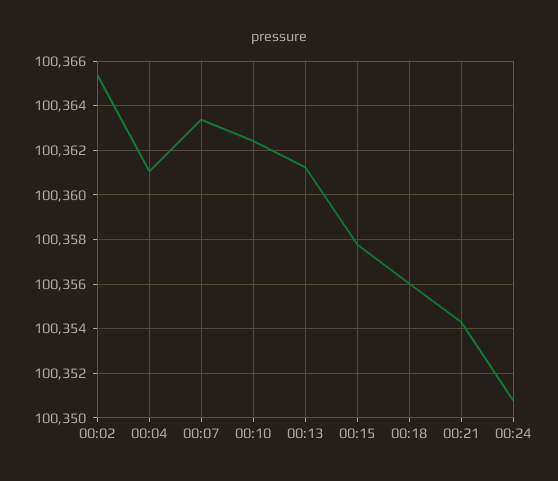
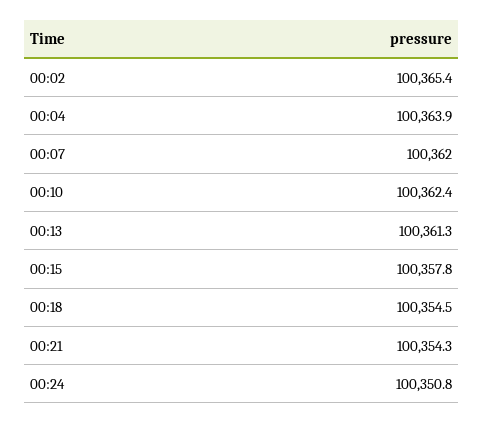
00:04: 100361 -> 100363.9
00:07: 100363.5 -> 100362
00:18: 100356 -> 100354.5

